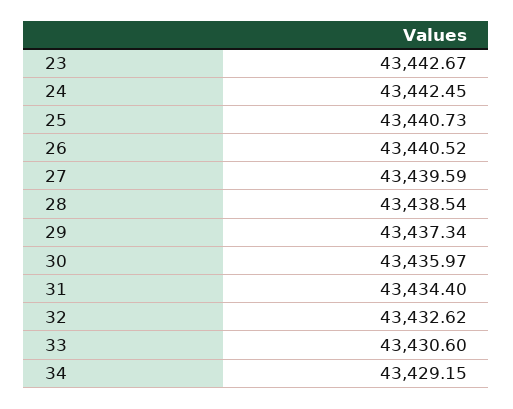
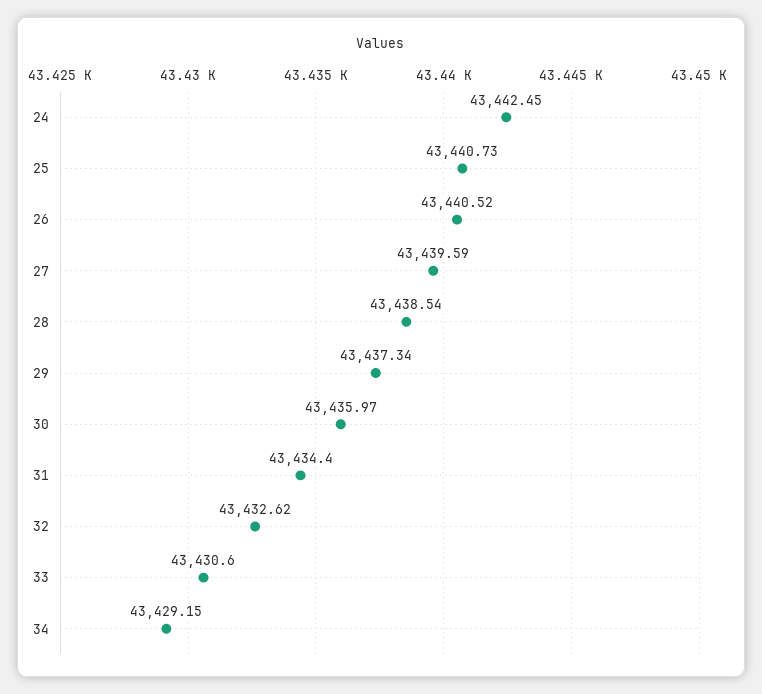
23: 43442.67 -> none

